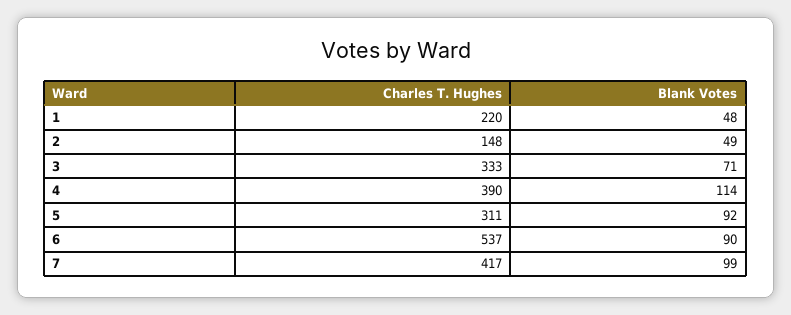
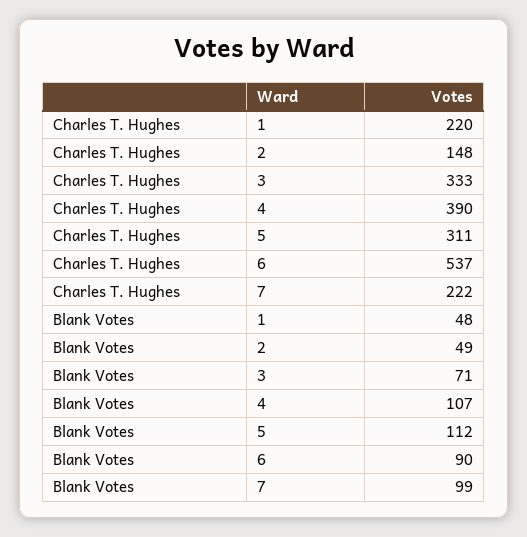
Blank Votes, 4: 114 -> 107
Blank Votes, 5: 92 -> 112
Charles T. Hughes, 7: 417 -> 222

